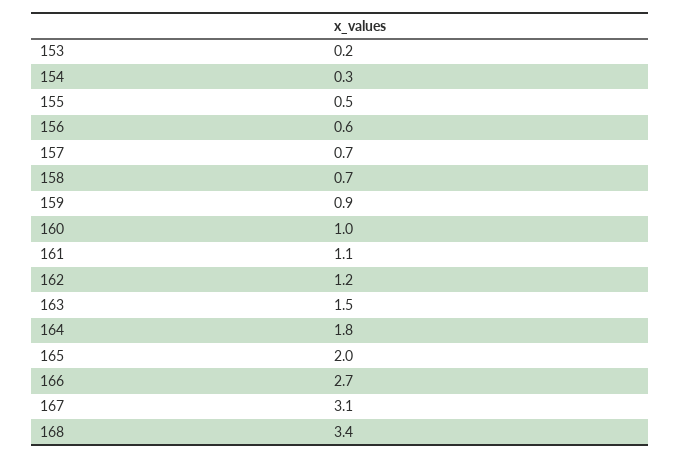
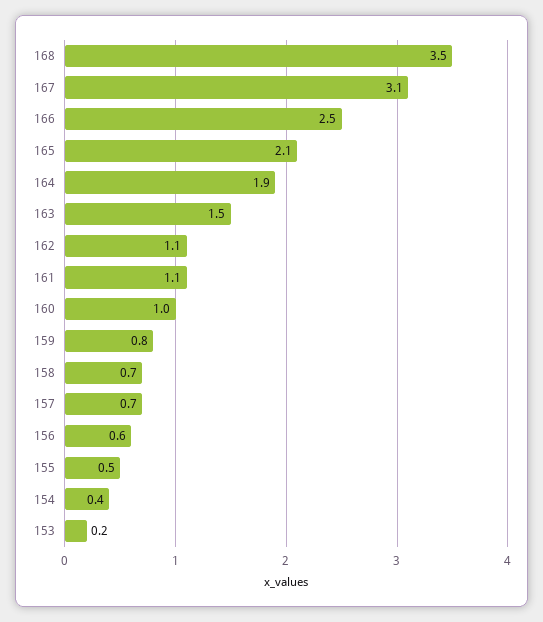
154: 0.3 -> 0.4
159: 0.9 -> 0.8
162: 1.2 -> 1.1
164: 1.8 -> 1.9
165: 2 -> 2.1
166: 2.7 -> 2.5
168: 3.4 -> 3.5

